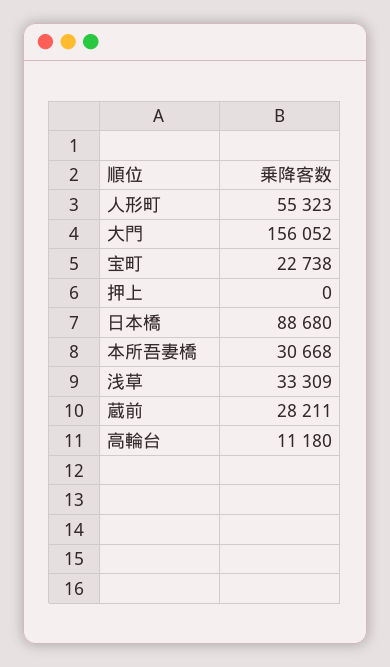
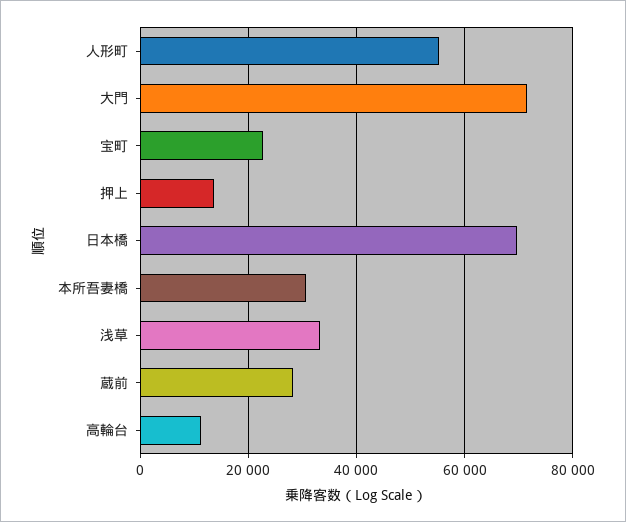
大門: 156052 -> 72000
押上: 0 -> 14000
日本橋: 88680 -> 70000

